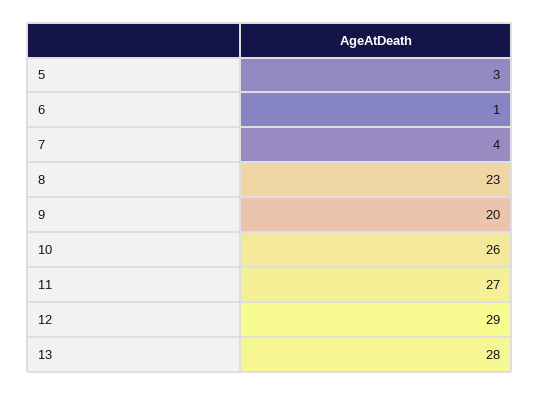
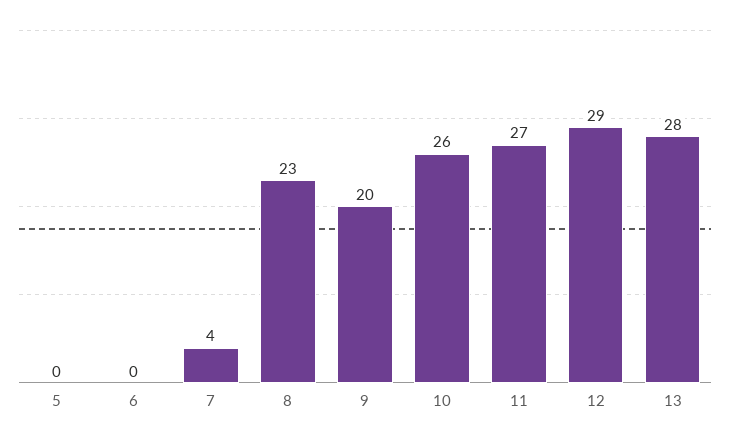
5: 3 -> 0
6: 1 -> 0

